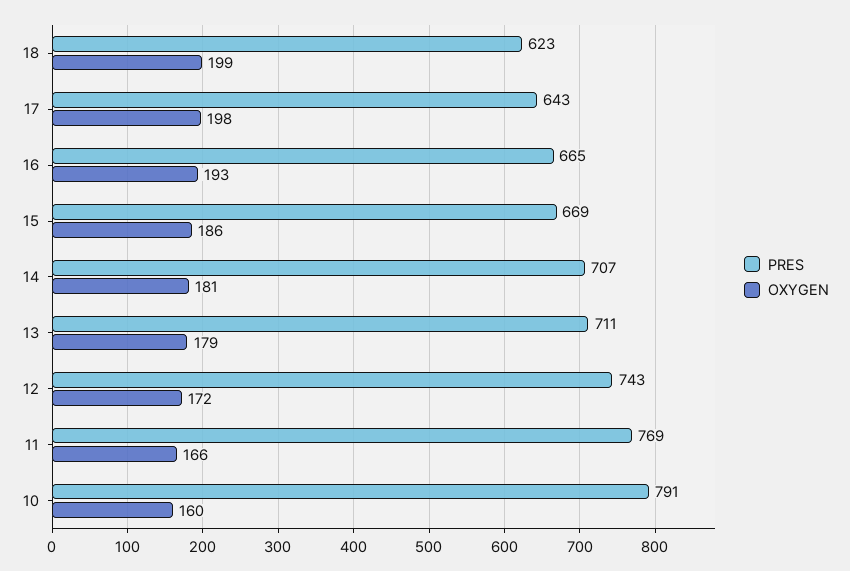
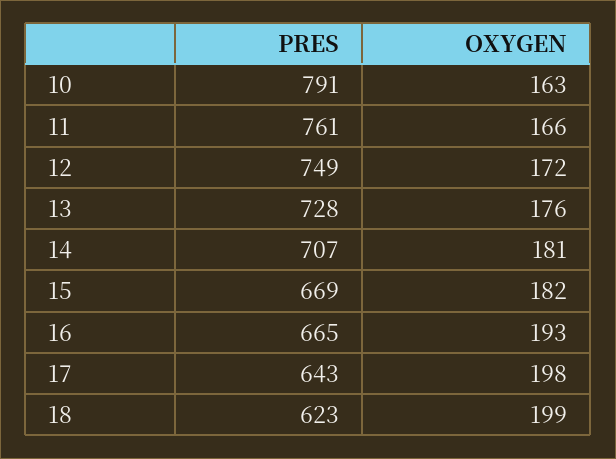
OXYGEN, 15: 186 -> 182
PRES, 13: 711 -> 728
OXYGEN, 13: 179 -> 176
PRES, 12: 743 -> 749
PRES, 11: 769 -> 761
OXYGEN, 10: 160 -> 163

